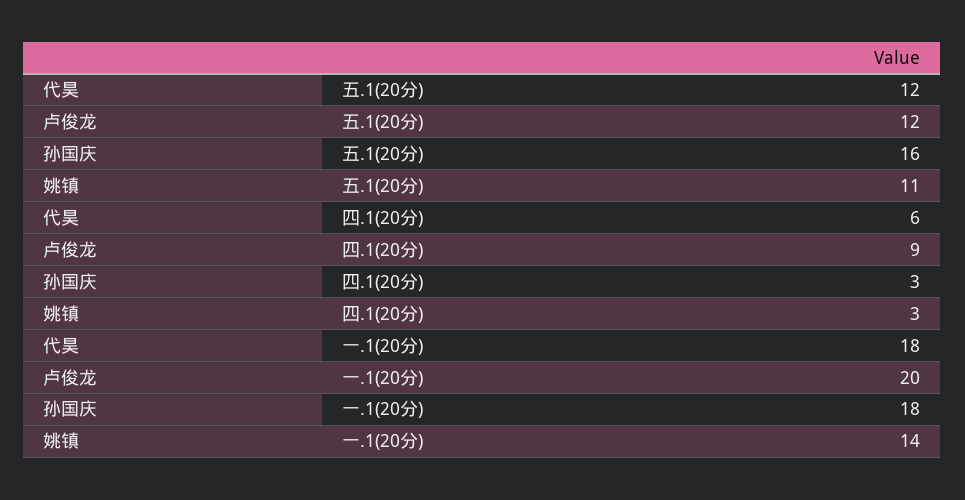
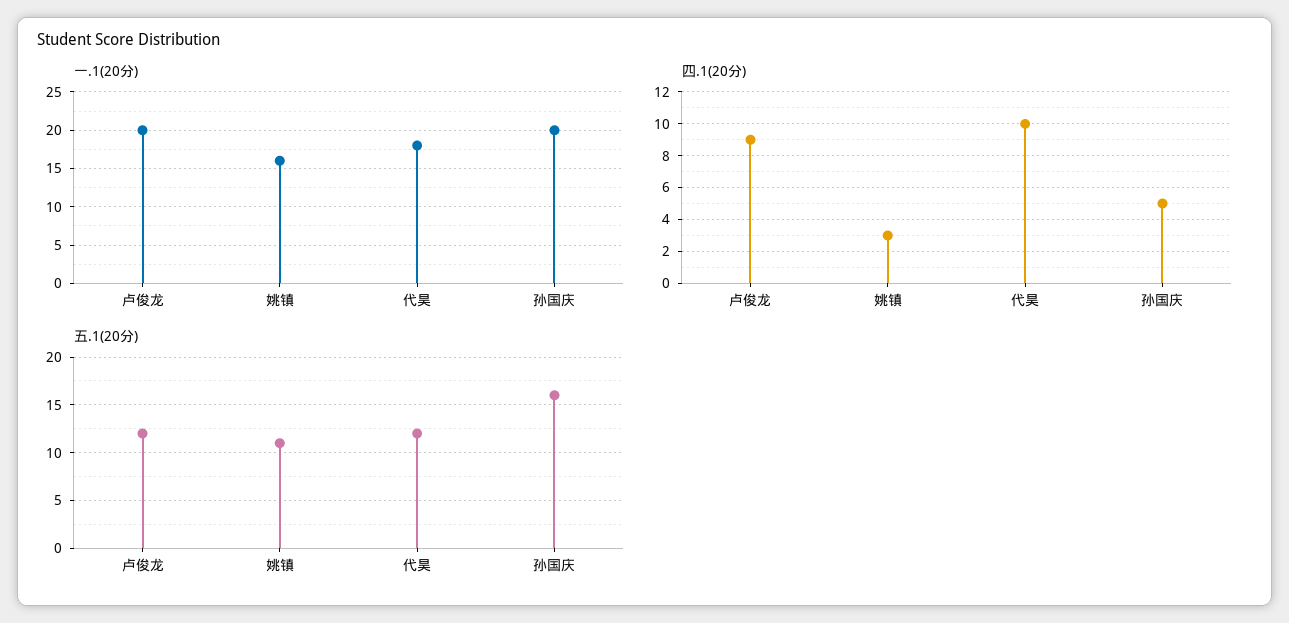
四.1(20分), 代昊: 6 -> 10
四.1(20分), 孙国庆: 3 -> 5
一.1(20分), 孙国庆: 18 -> 20
一.1(20分), 姚镇: 14 -> 16

